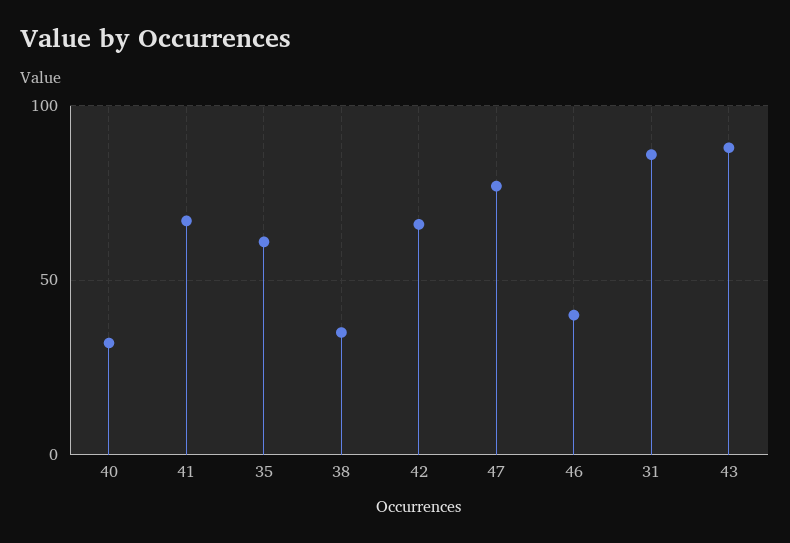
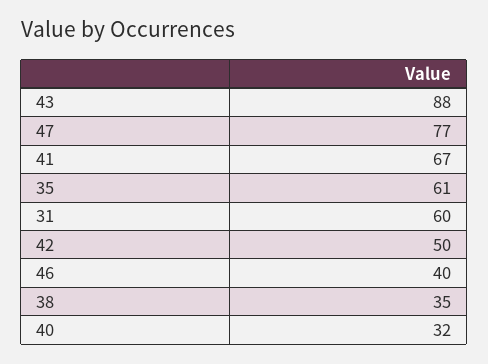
42: 65 -> 50
31: 85 -> 60

